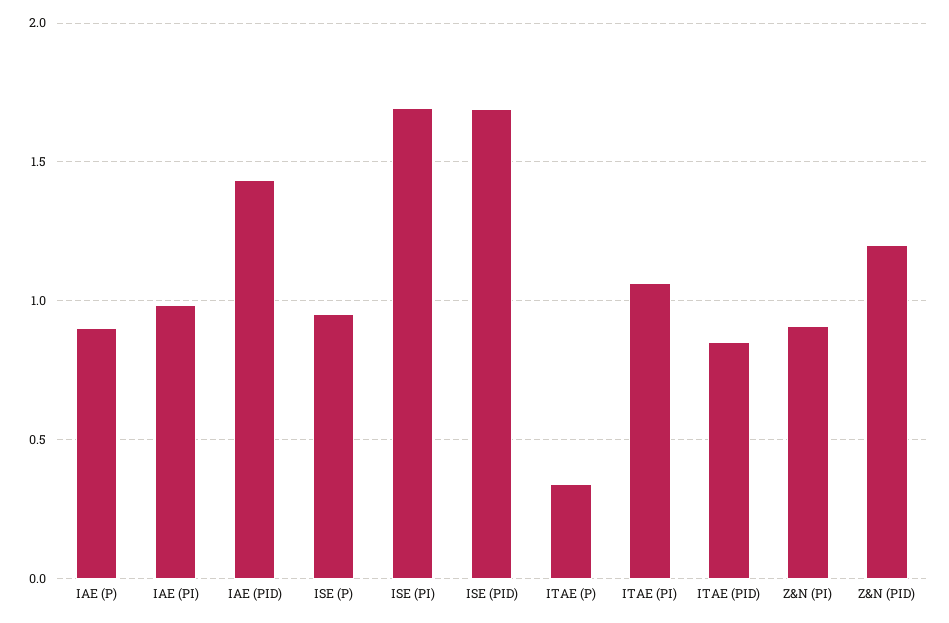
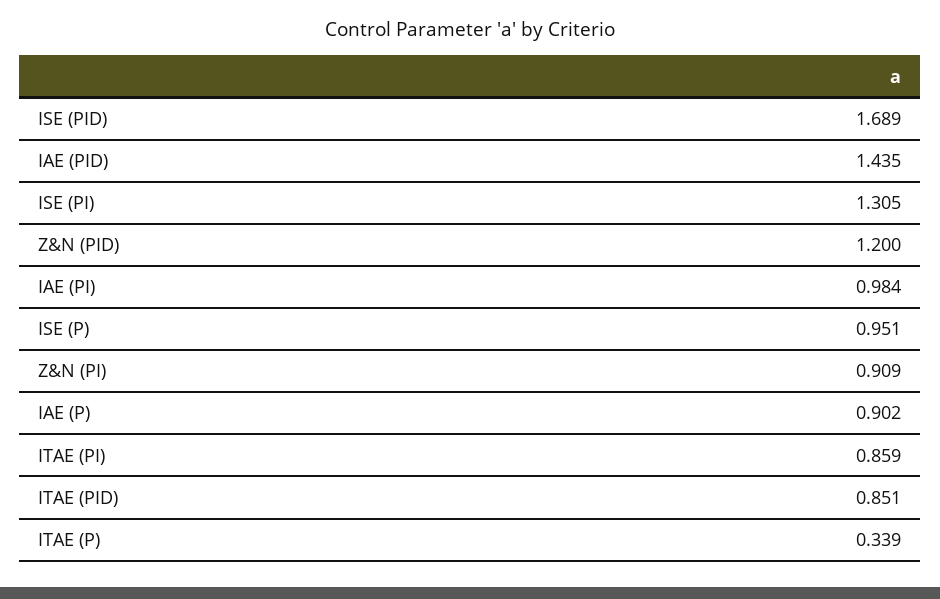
ISE (PI): 1.7 -> 1.305
ITAE (PI): 1.05 -> 0.859

